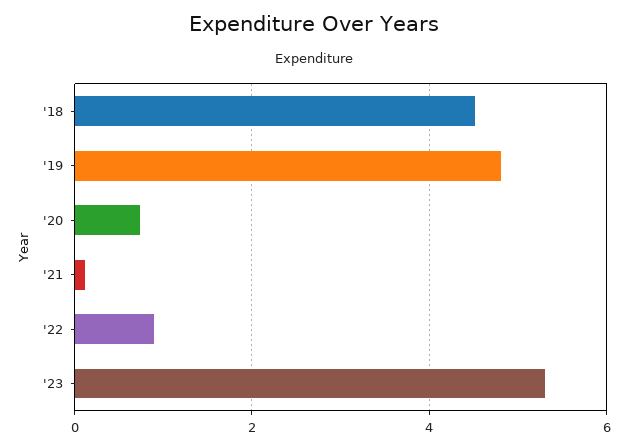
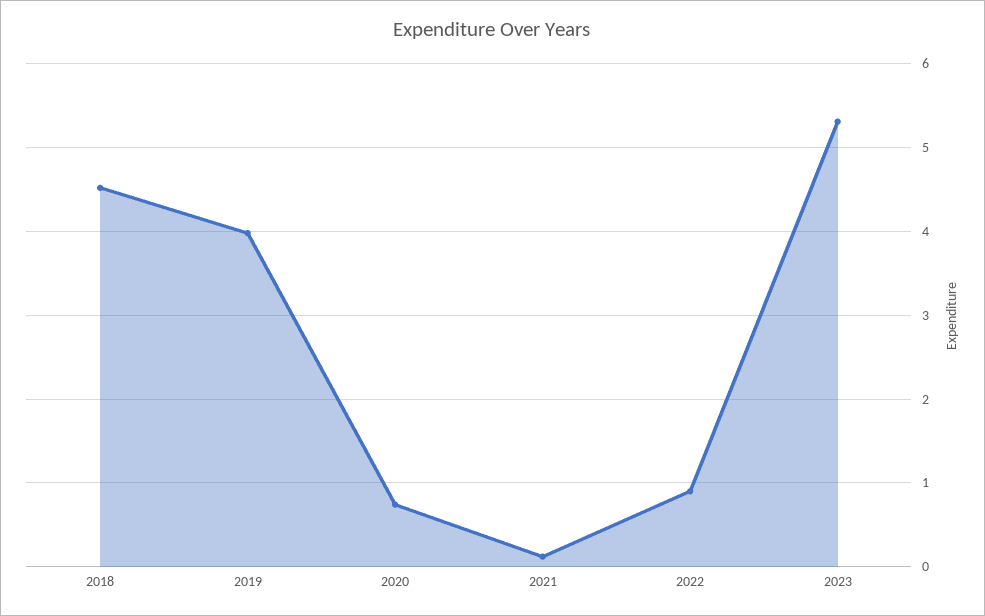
'19: 4.8 -> 4

